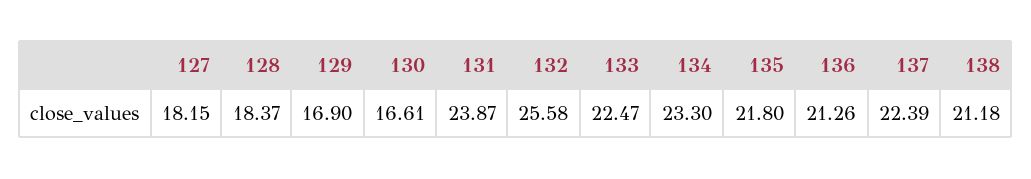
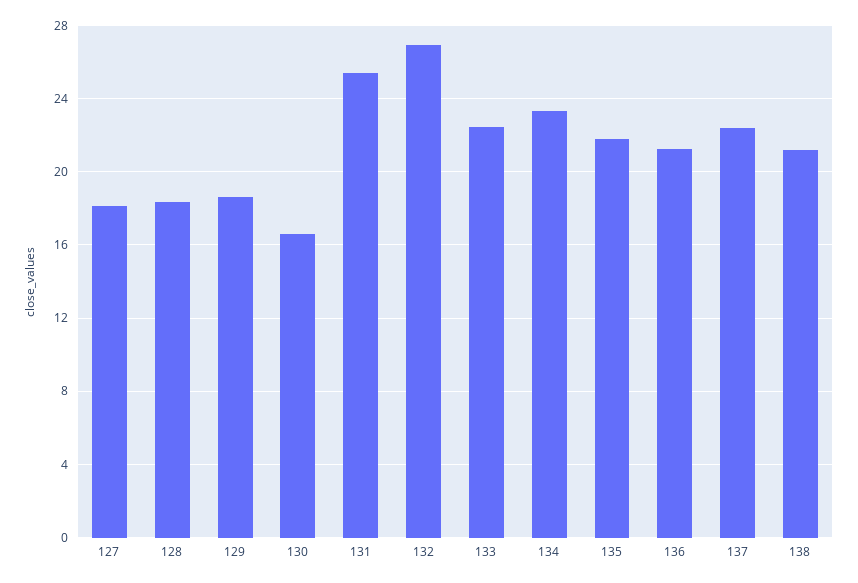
129: 16.9 -> 18.5
131: 23.87 -> 25.5
132: 25.58 -> 27

